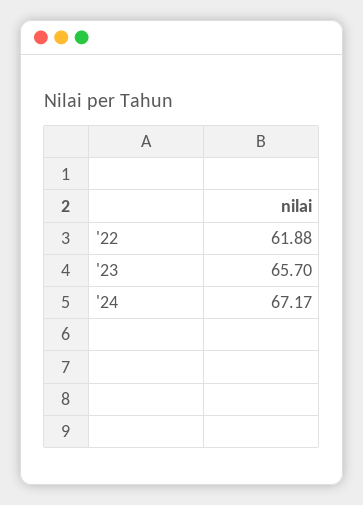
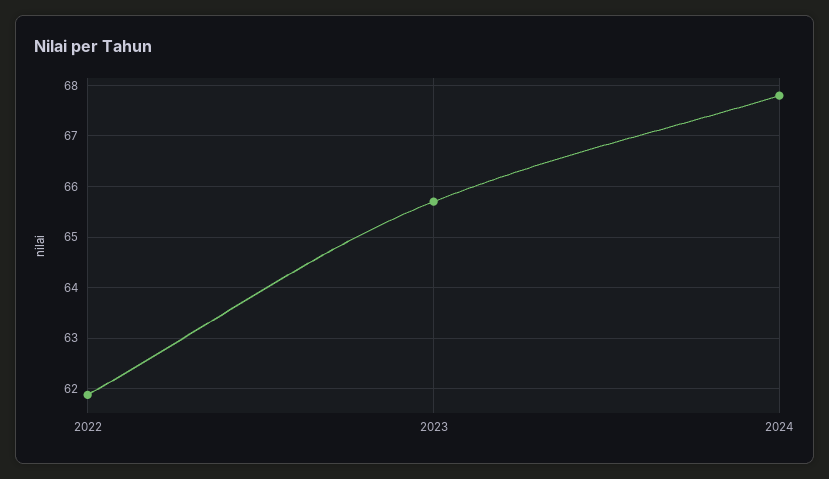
'24: 67.17 -> 67.8

